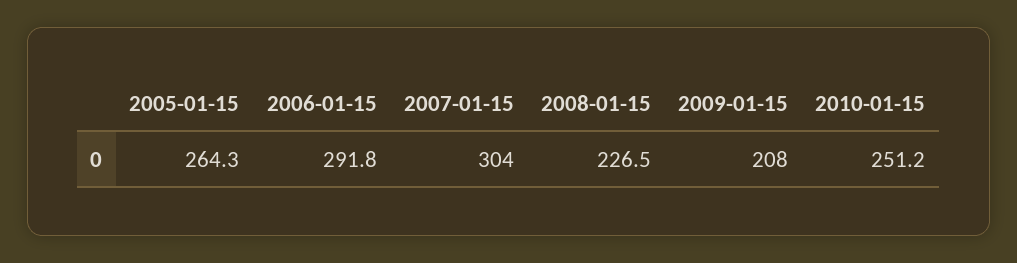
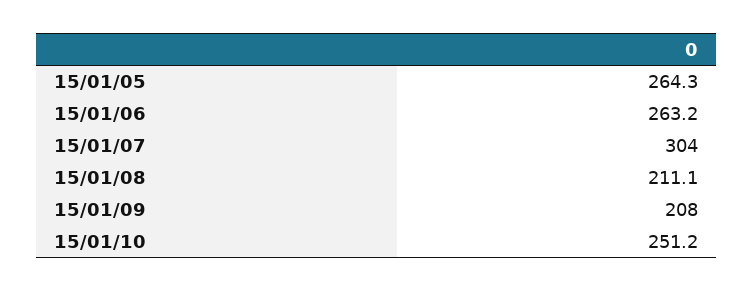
2006-01-15: 291.8 -> 263.2
2008-01-15: 226.5 -> 211.1

